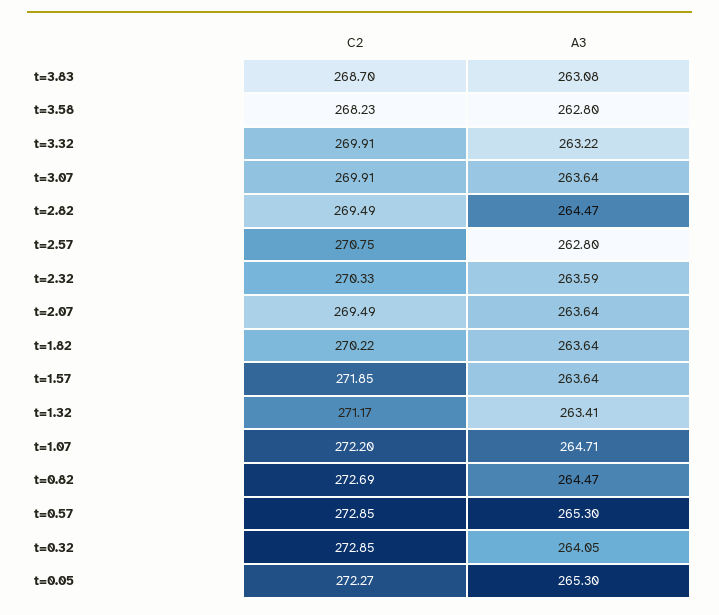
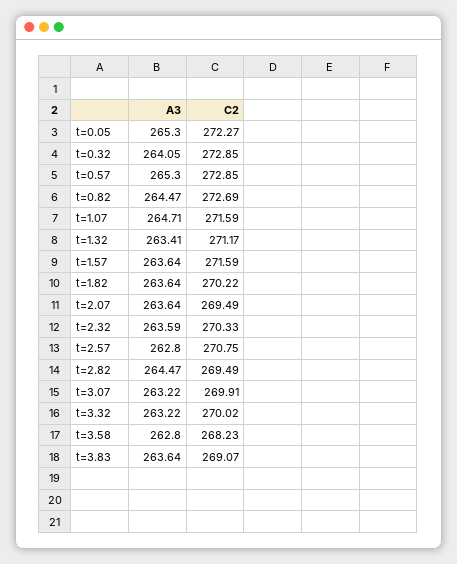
C2, t=3.83: 268.7 -> 269.07
A3, t=3.83: 263.08 -> 263.64
C2, t=3.32: 269.91 -> 270.02
A3, t=3.07: 263.64 -> 263.22
C2, t=1.57: 271.85 -> 271.59
C2, t=1.07: 272.2 -> 271.59

